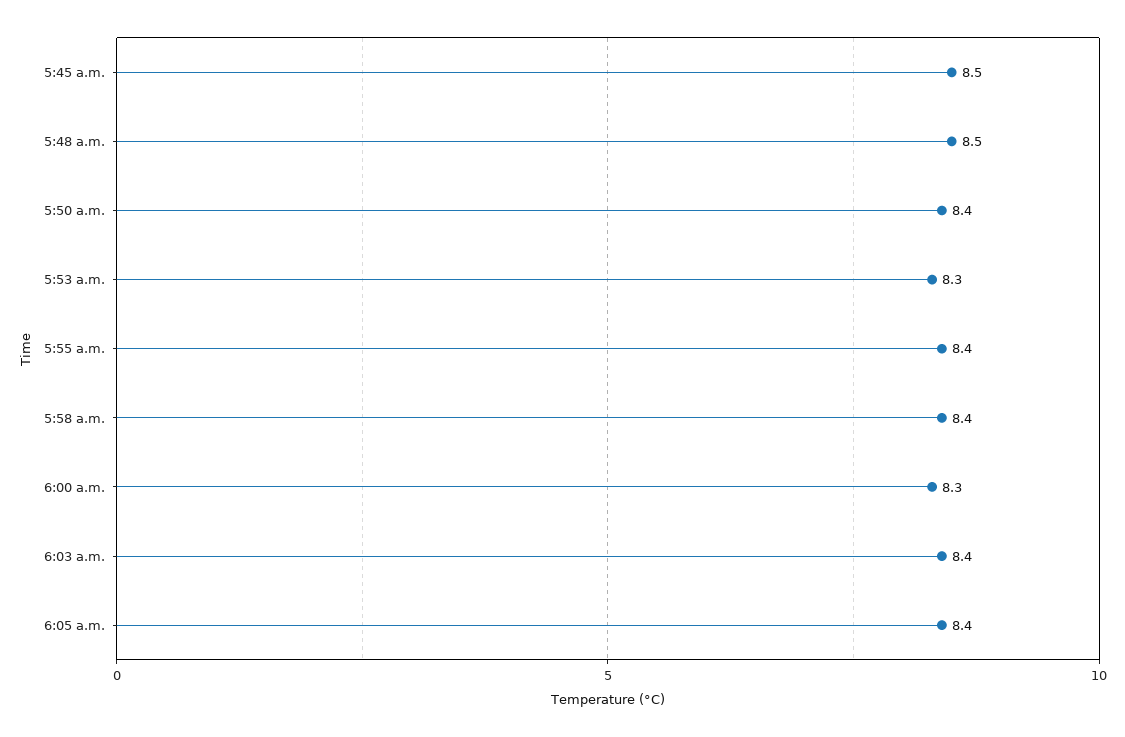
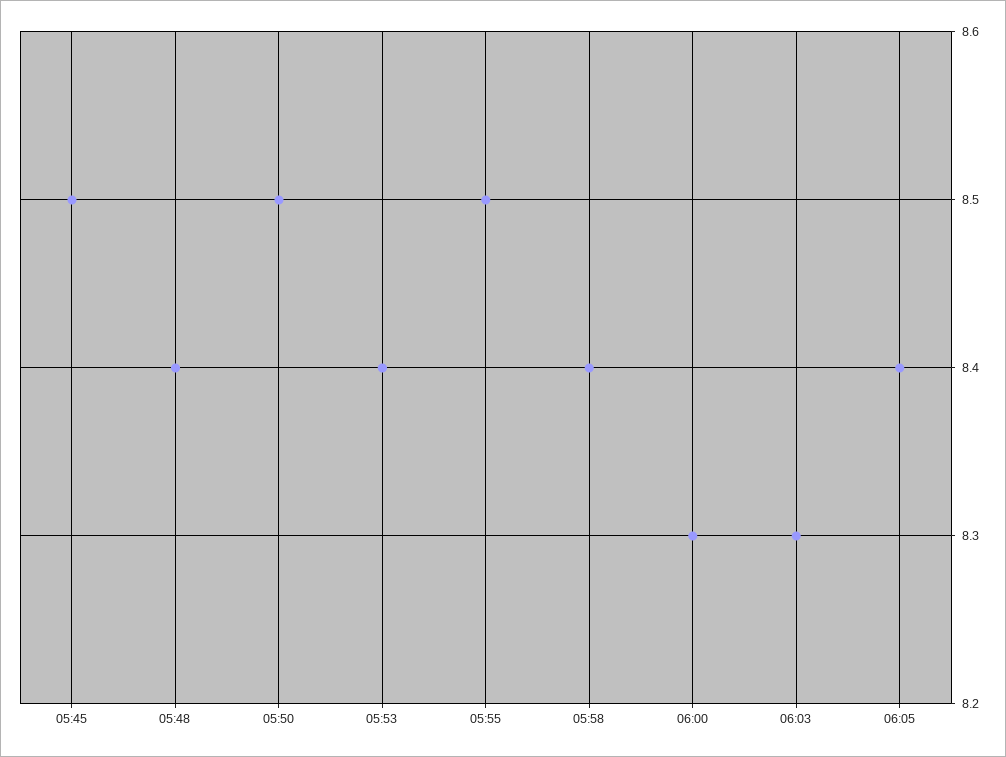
5:48 a.m.: 8.5 -> 8.4
5:50 a.m.: 8.4 -> 8.5
5:53 a.m.: 8.3 -> 8.4
5:55 a.m.: 8.4 -> 8.5
6:03 a.m.: 8.4 -> 8.3

